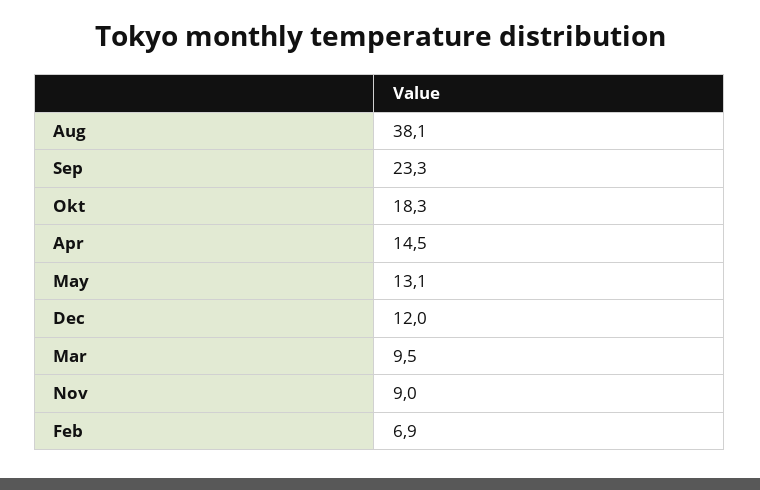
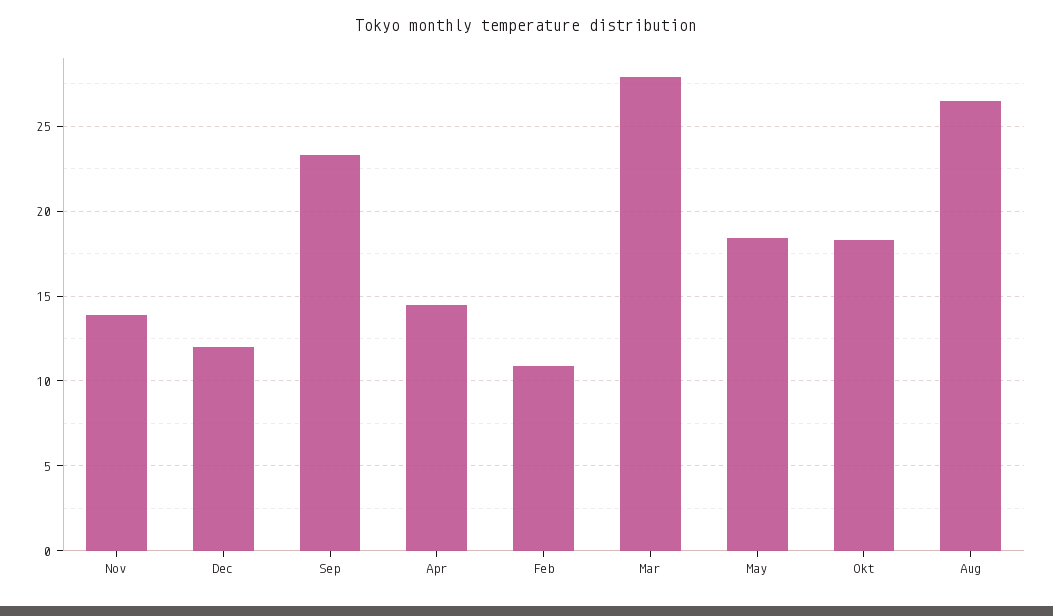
Aug: 38.1 -> 26.5
May: 13.1 -> 18.5
Mar: 9.5 -> 28
Nov: 9 -> 14
Feb: 6.9 -> 11

